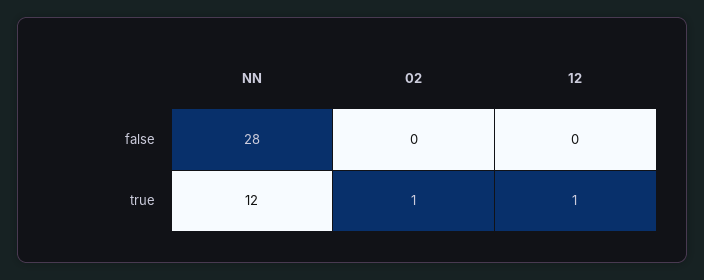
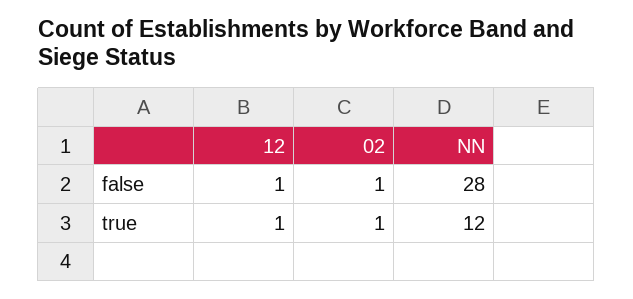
02, false: 0 -> 1
12, false: 0 -> 1

